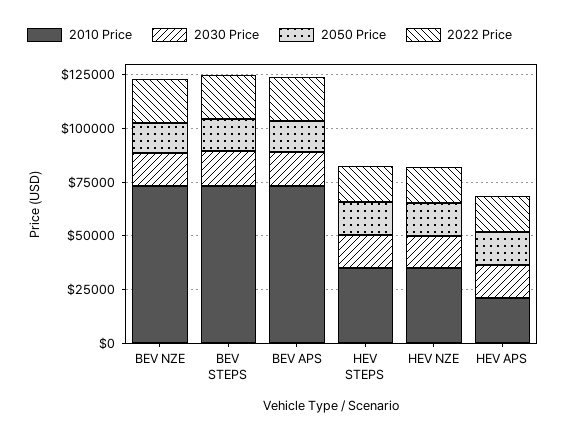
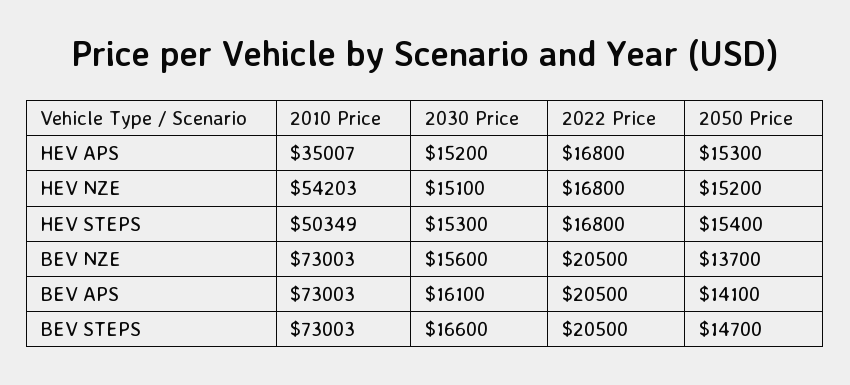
2010 Price, HEV STEPS: 35000 -> 50349
2010 Price, HEV NZE: 35000 -> 54203
2010 Price, HEV APS: 20000 -> 35007

